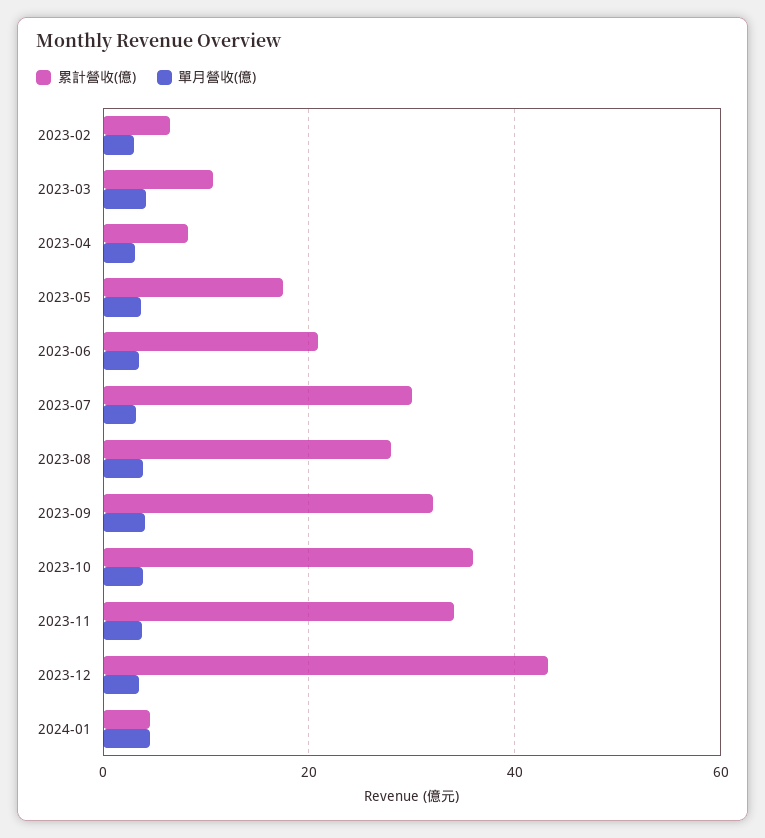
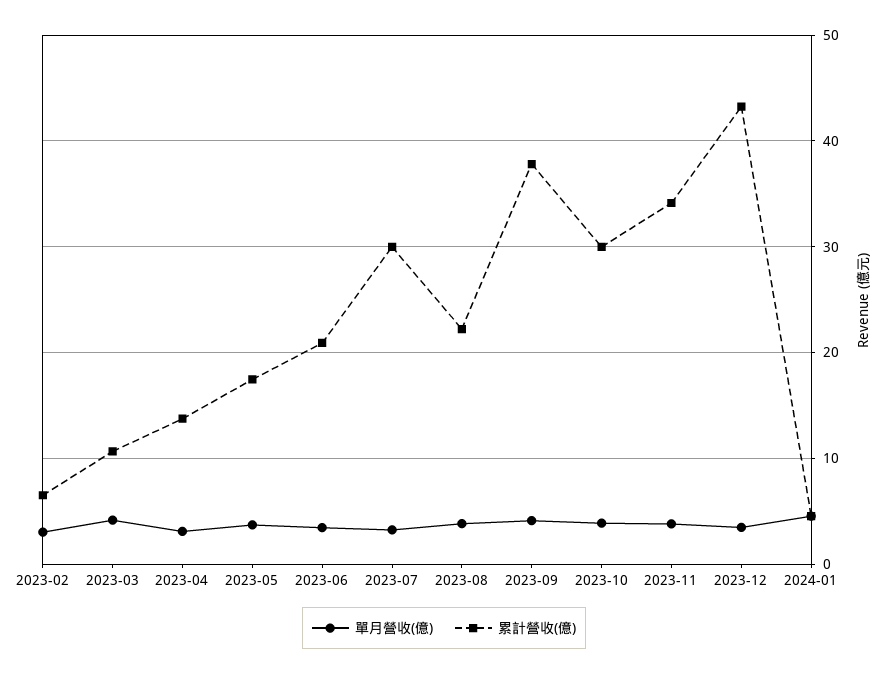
累計營收(億), 2023-04: 8 -> 14
累計營收(億), 2023-08: 28 -> 22
累計營收(億), 2023-09: 32 -> 38
累計營收(億), 2023-10: 36 -> 30

